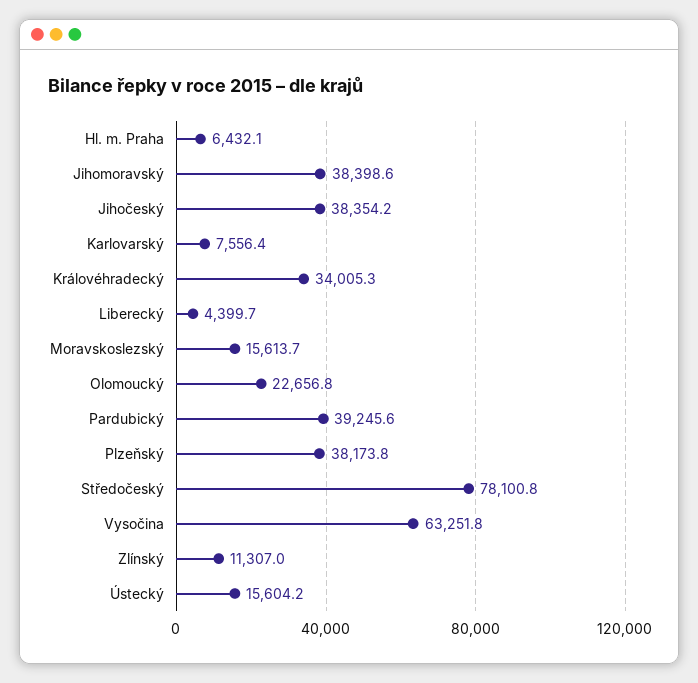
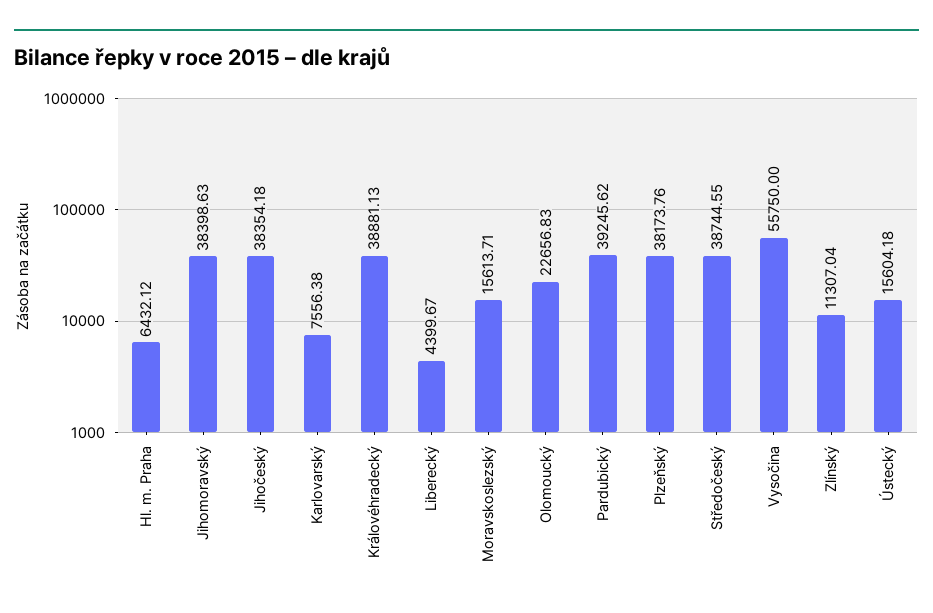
Královéhradecký: 34005.3 -> 38881.13
Středočeský: 78100.8 -> 38744.55
Vysočina: 63251.8 -> 55750

